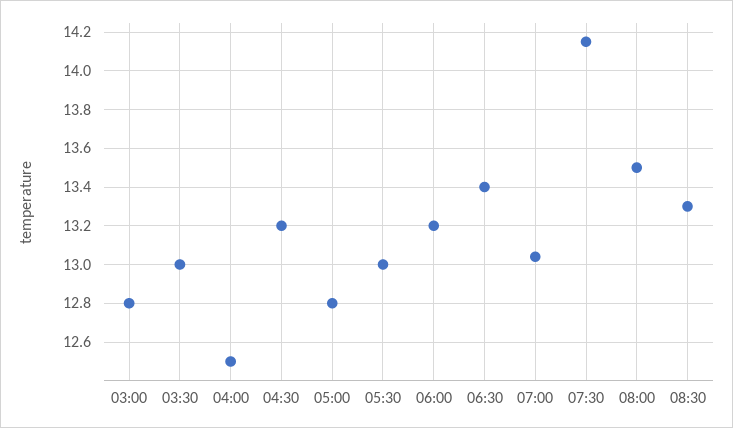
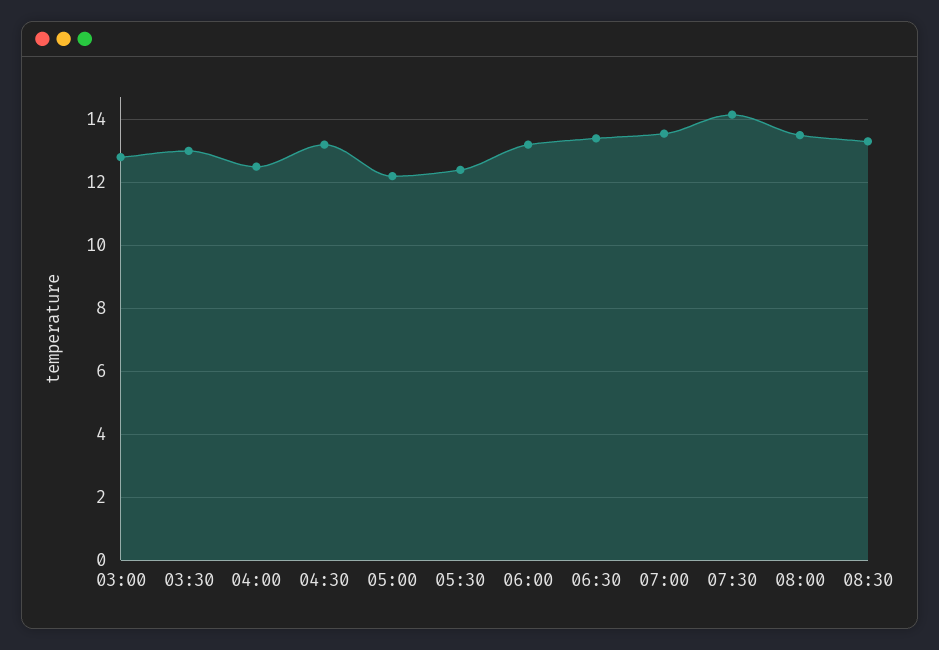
05:00: 12.8 -> 12.2
05:30: 13 -> 12.4
07:00: 13.05 -> 13.6

